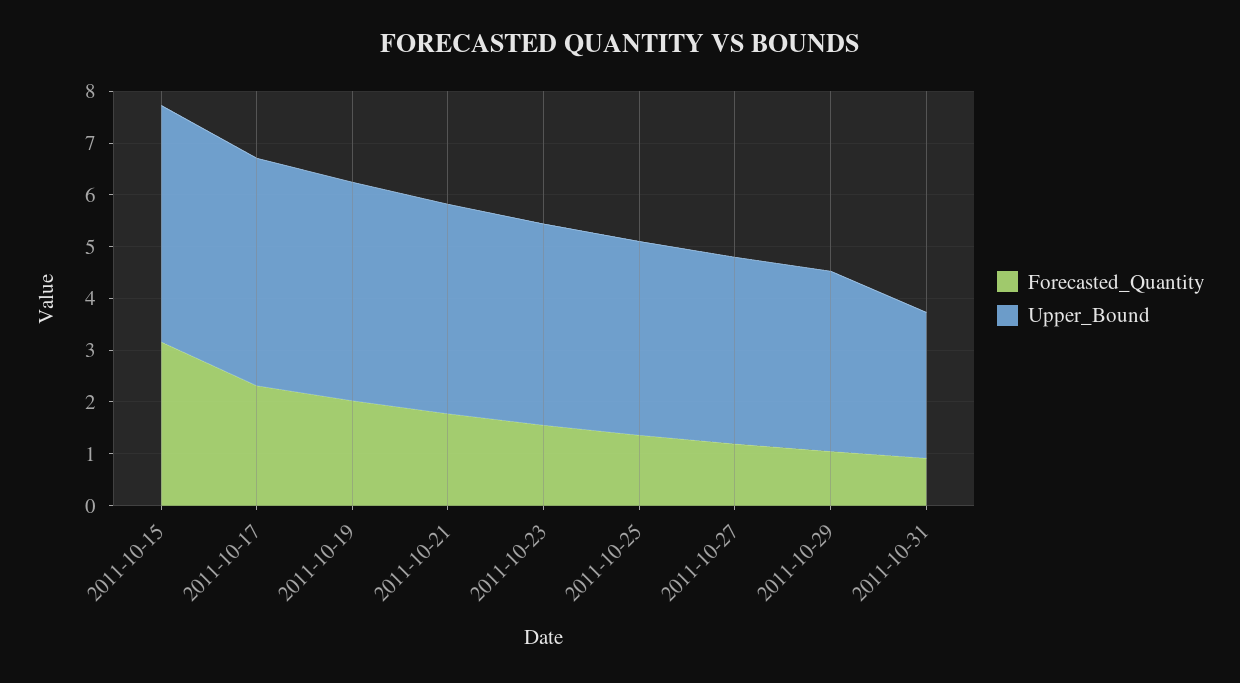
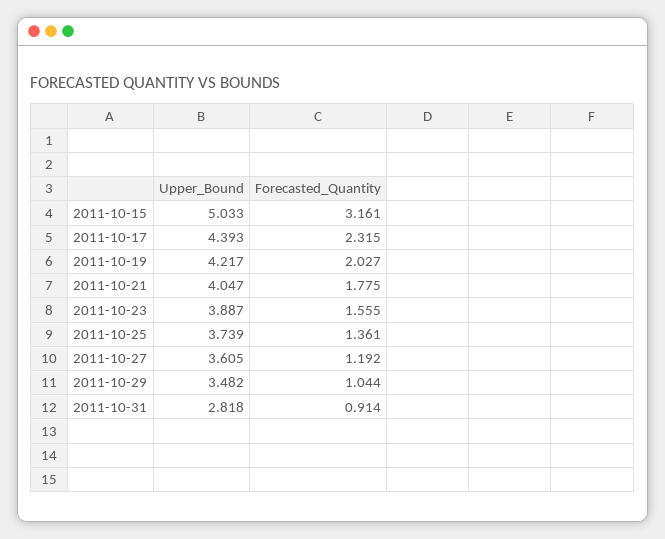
Upper_Bound, 2011-10-15: 4.6 -> 5.033

